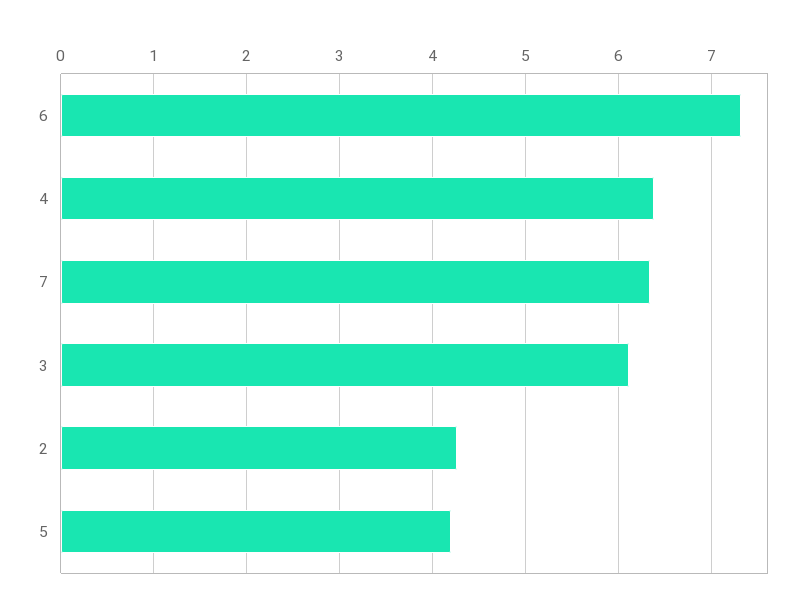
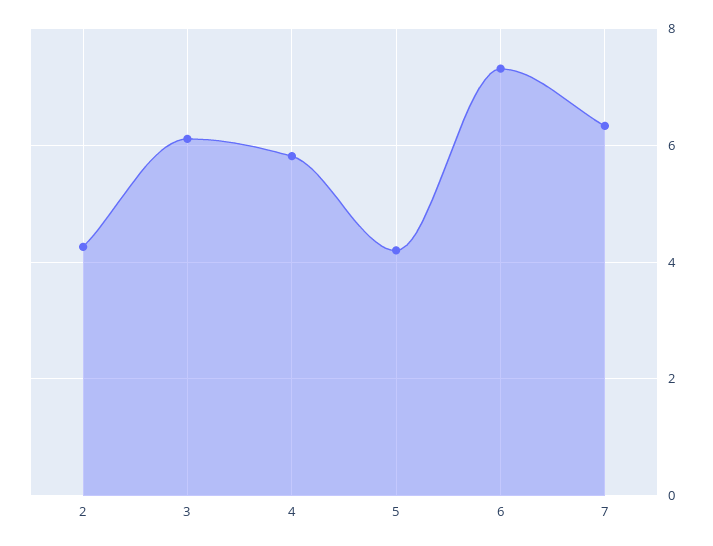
4: 6.4 -> 5.8

